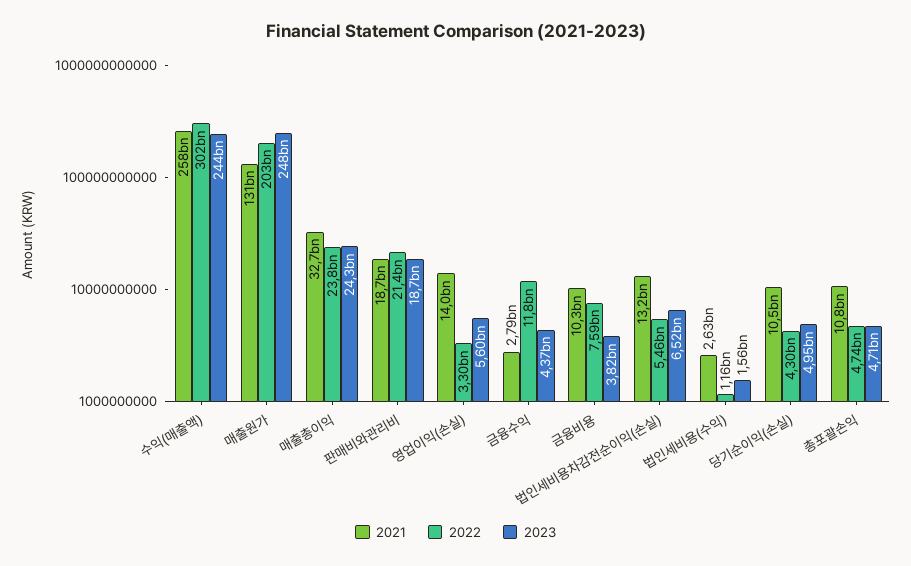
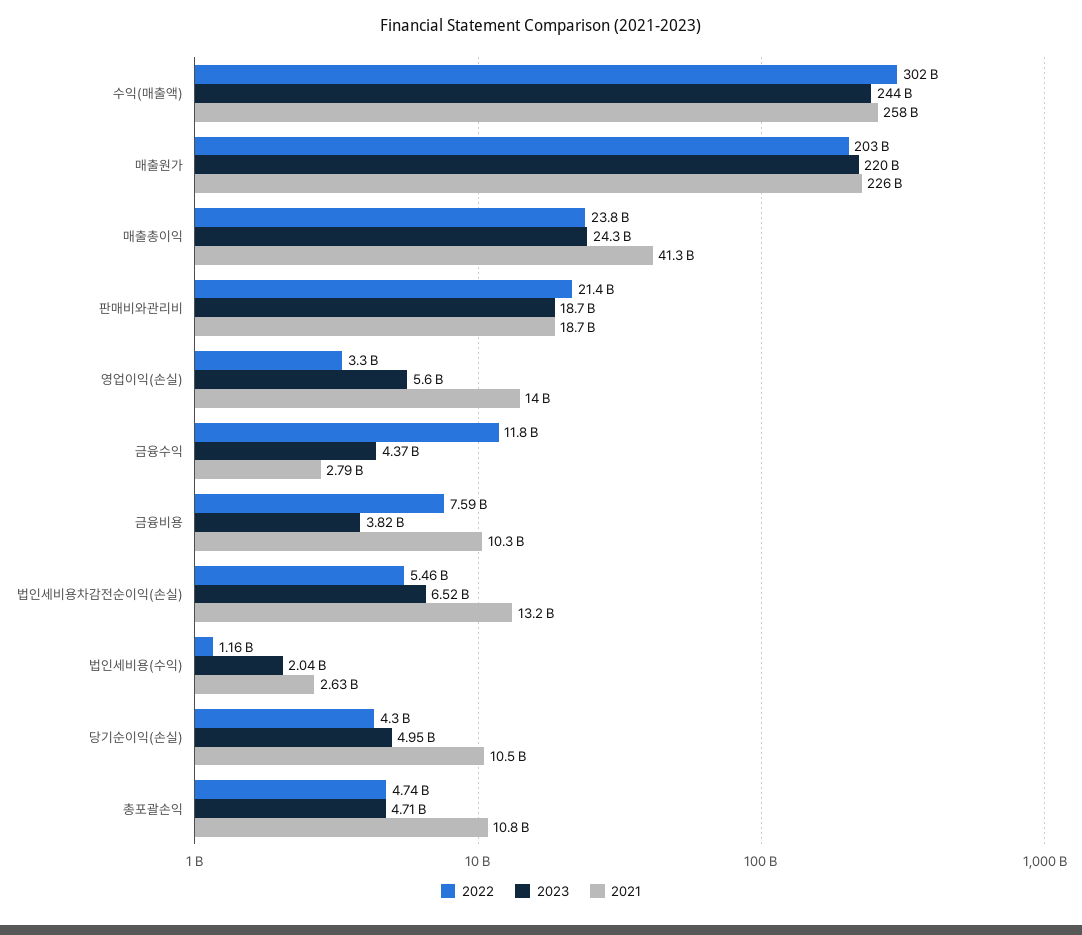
2021, 매출원가: 131000000000 -> 226000000000
2023, 매출원가: 248000000000 -> 220000000000
2021, 매출총이익: 32700000000 -> 41300000000
2023, 법인세비용(수익): 1560000000 -> 2040000000

